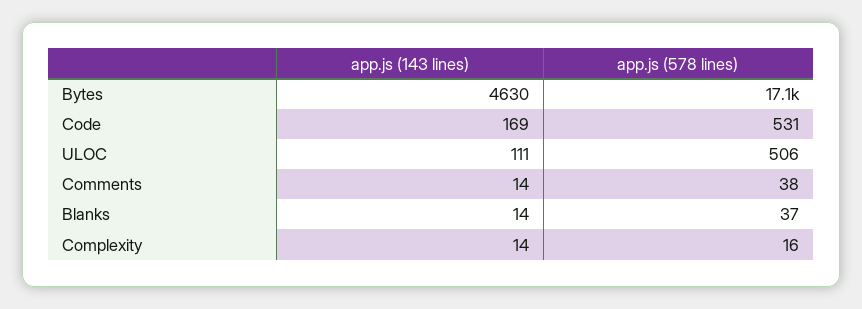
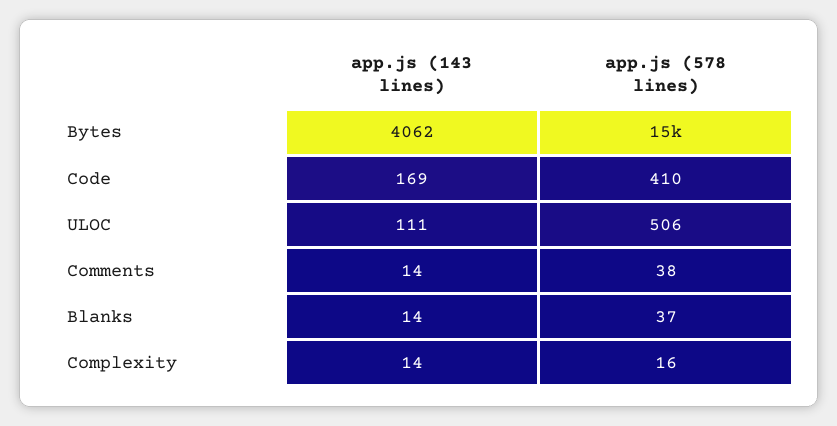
app.js (143 lines), Bytes: 4630 -> 4062
app.js (578 lines), Bytes: 17100 -> 15000
app.js (578 lines), Code: 531 -> 410

